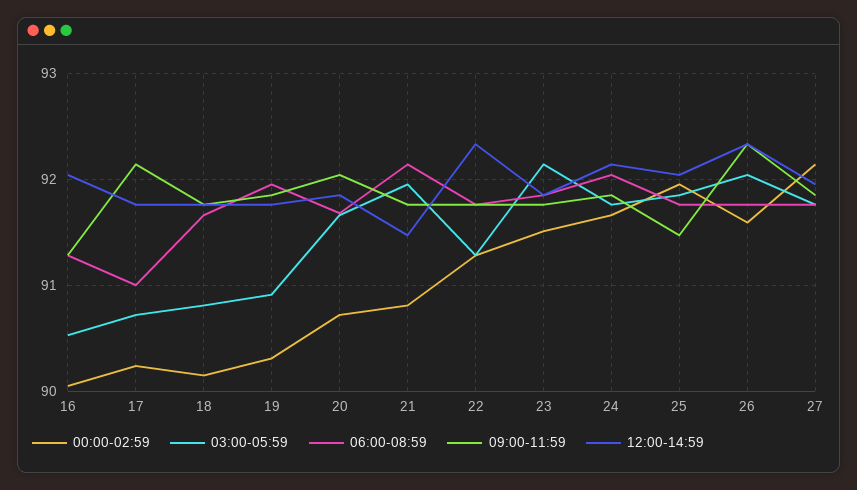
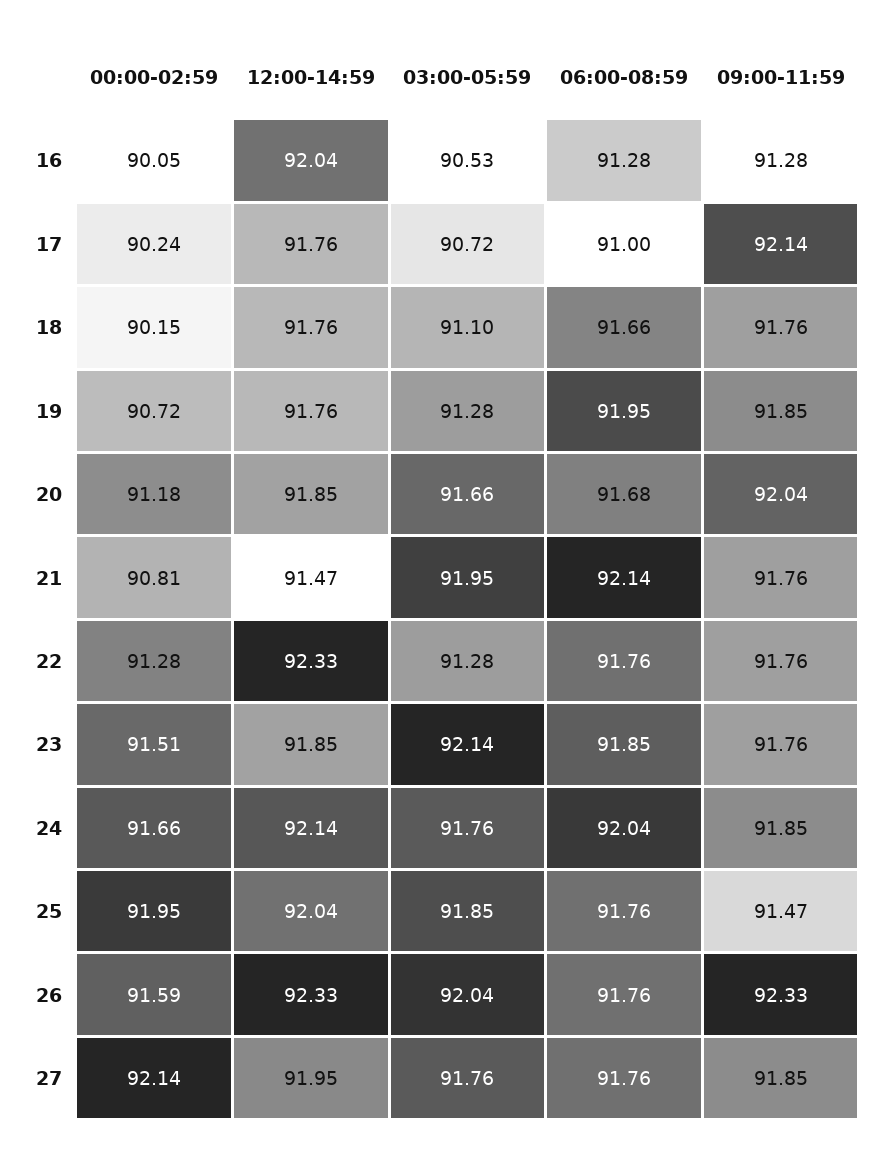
03:00-05:59, 18: 90.8 -> 91.1
00:00-02:59, 19: 90.3 -> 90.72
03:00-05:59, 19: 90.9 -> 91.28
00:00-02:59, 20: 90.7 -> 91.18

